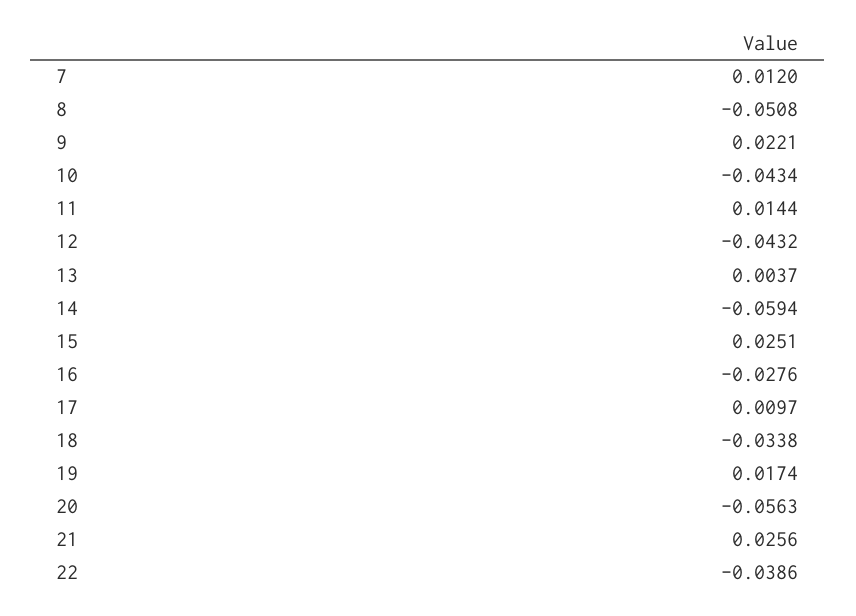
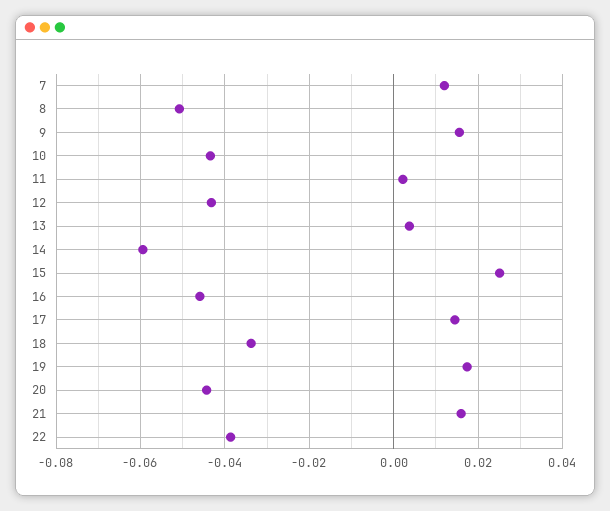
9: 0.0221 -> 0.016
11: 0.0144 -> 0.002
16: -0.0276 -> -0.046
17: 0.0097 -> 0.014
20: -0.0563 -> -0.044
21: 0.0256 -> 0.016

